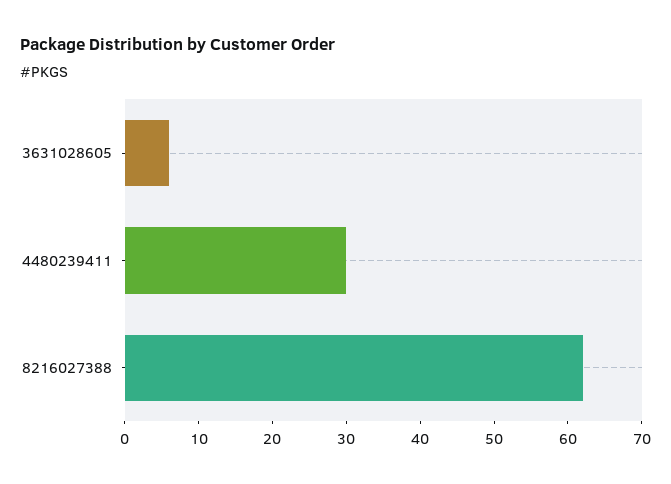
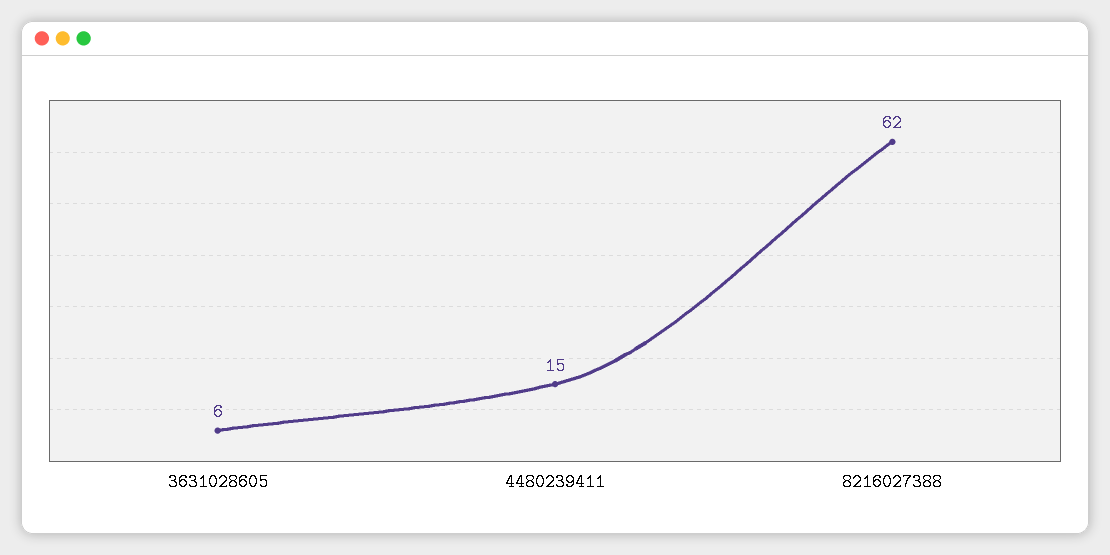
4480239411: 30 -> 15

